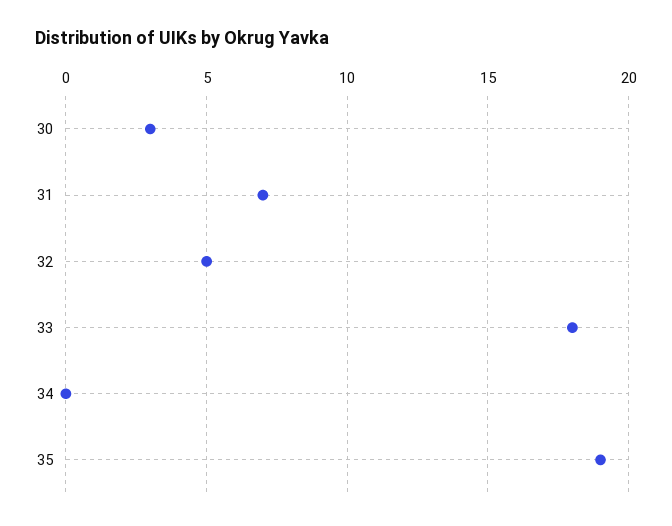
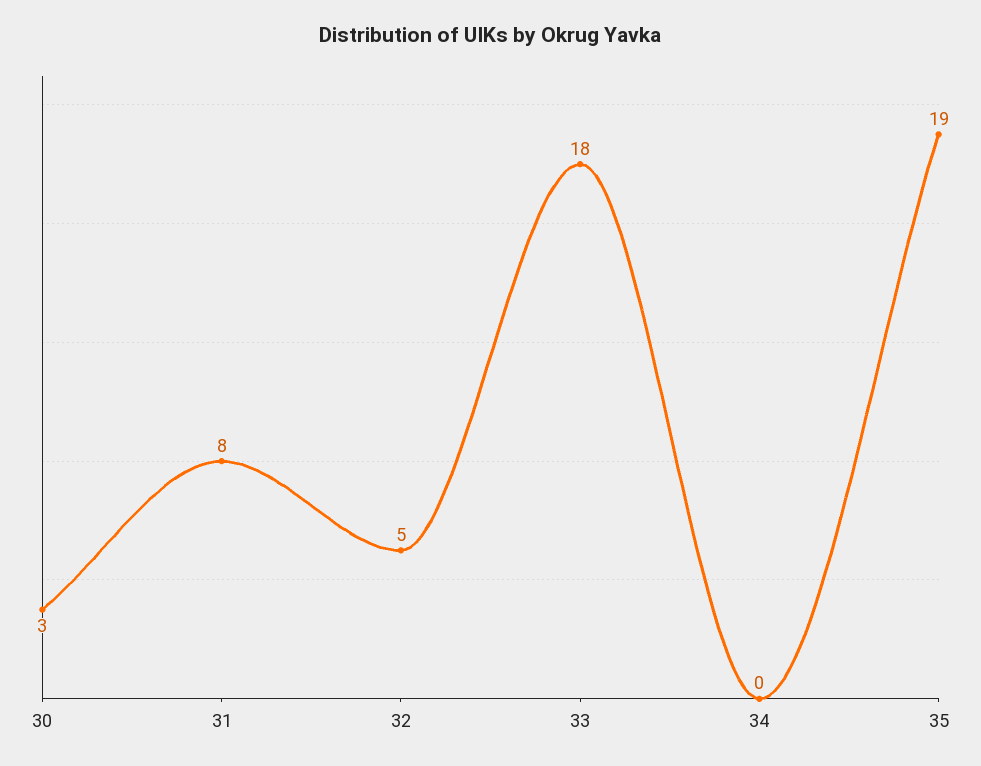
31: 7 -> 8

